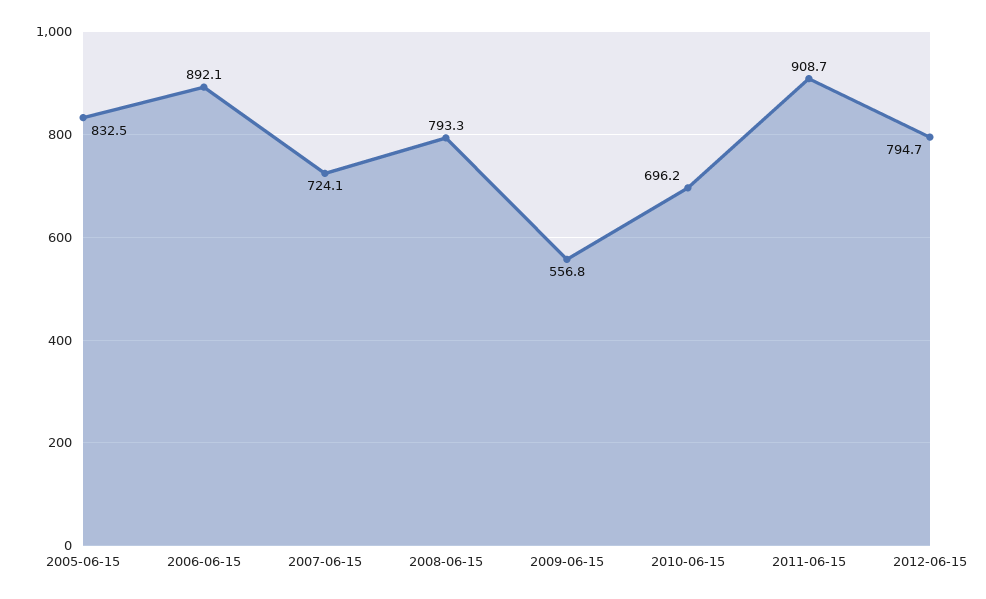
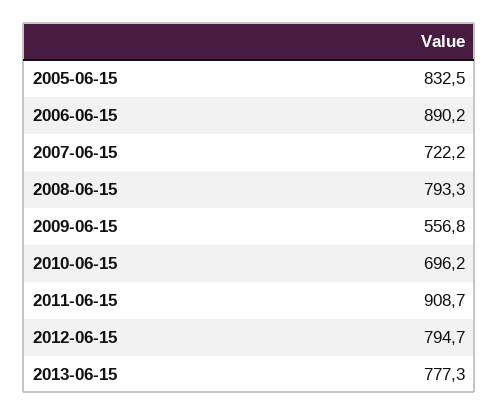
2006-06-15: 892.1 -> 890.2
2007-06-15: 724.1 -> 722.2
2013-06-15: none -> 777.3

